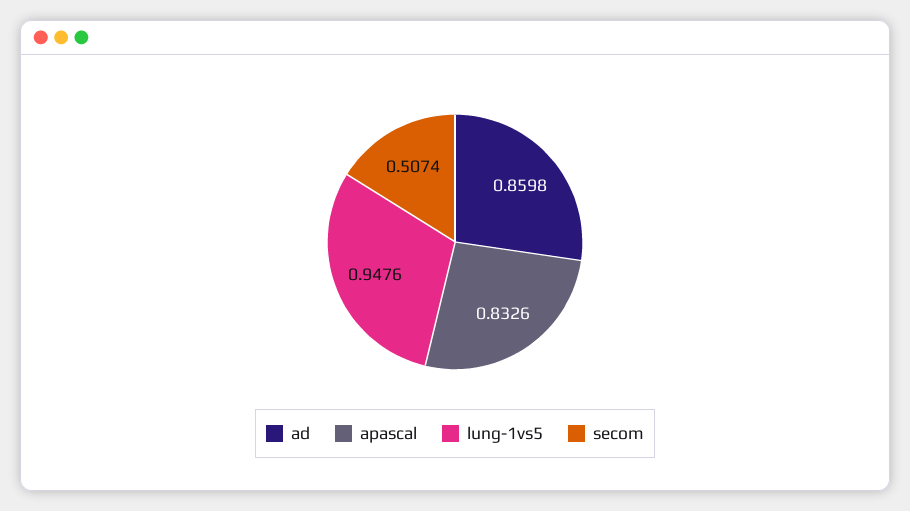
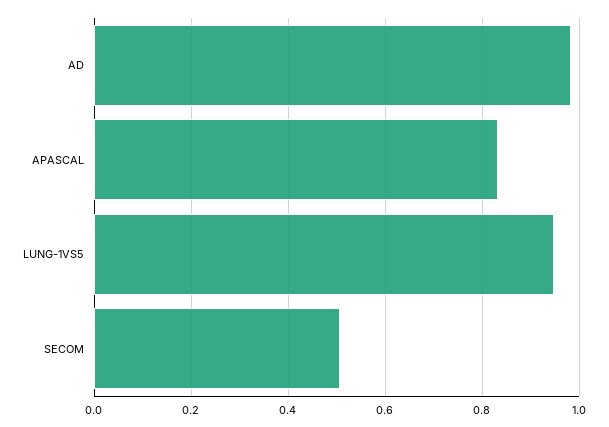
ad: 0.8598 -> 0.98

